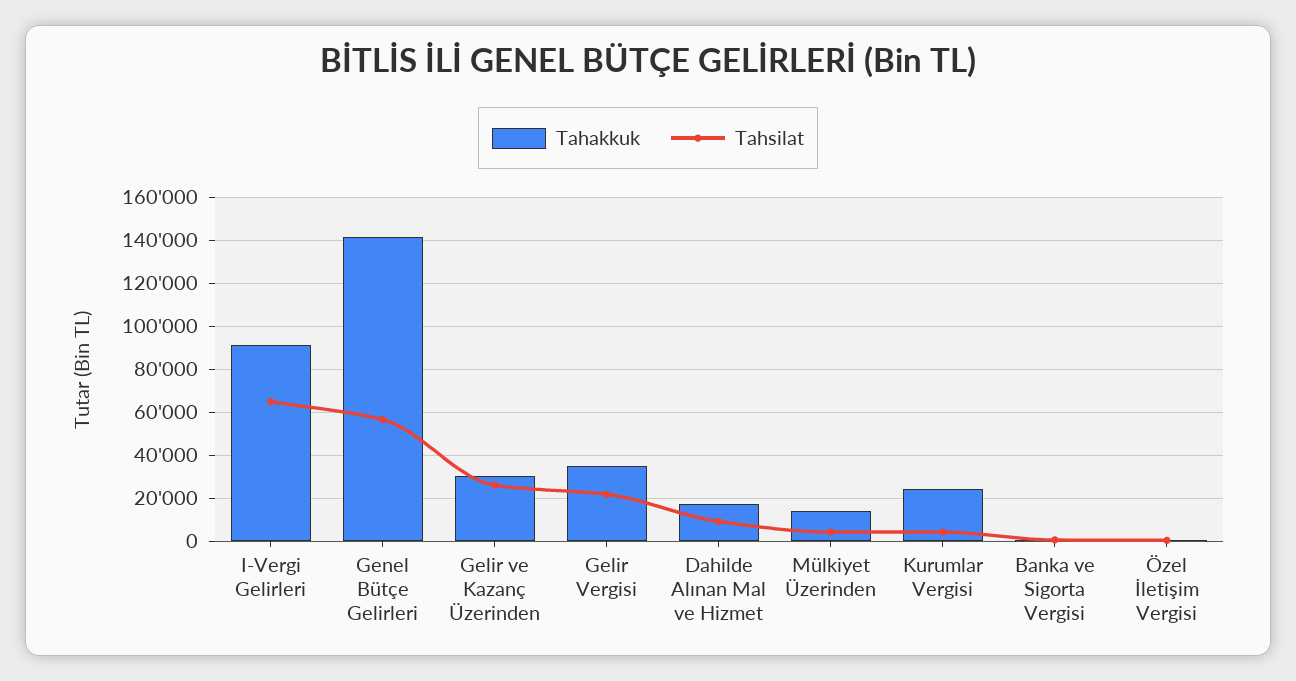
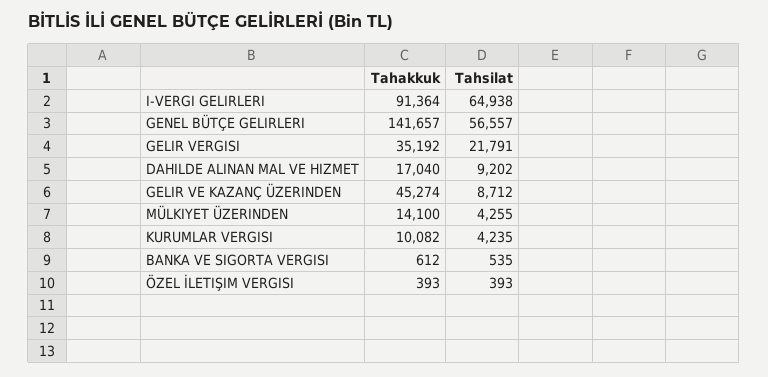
Tahakkuk, Gelir ve Kazanç Üzerinden: 30000 -> 45274
Tahsilat, Gelir ve Kazanç Üzerinden: 25000 -> 8712
Tahakkuk, Kurumlar Vergisi: 25000 -> 10082

